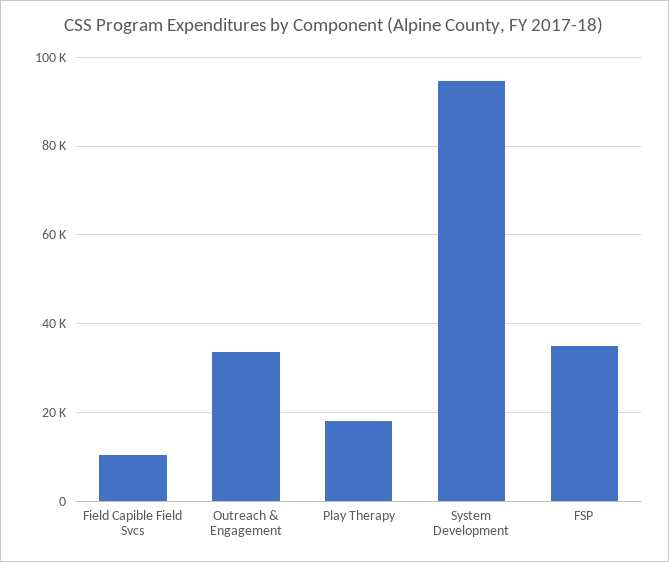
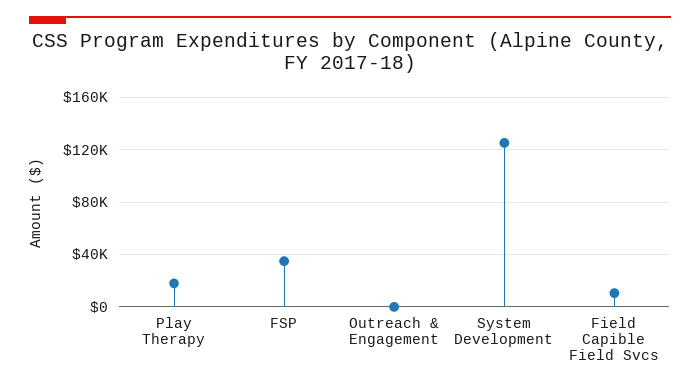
Outreach & Engagement: 34000 -> 0
System Development: 94000 -> 125000

